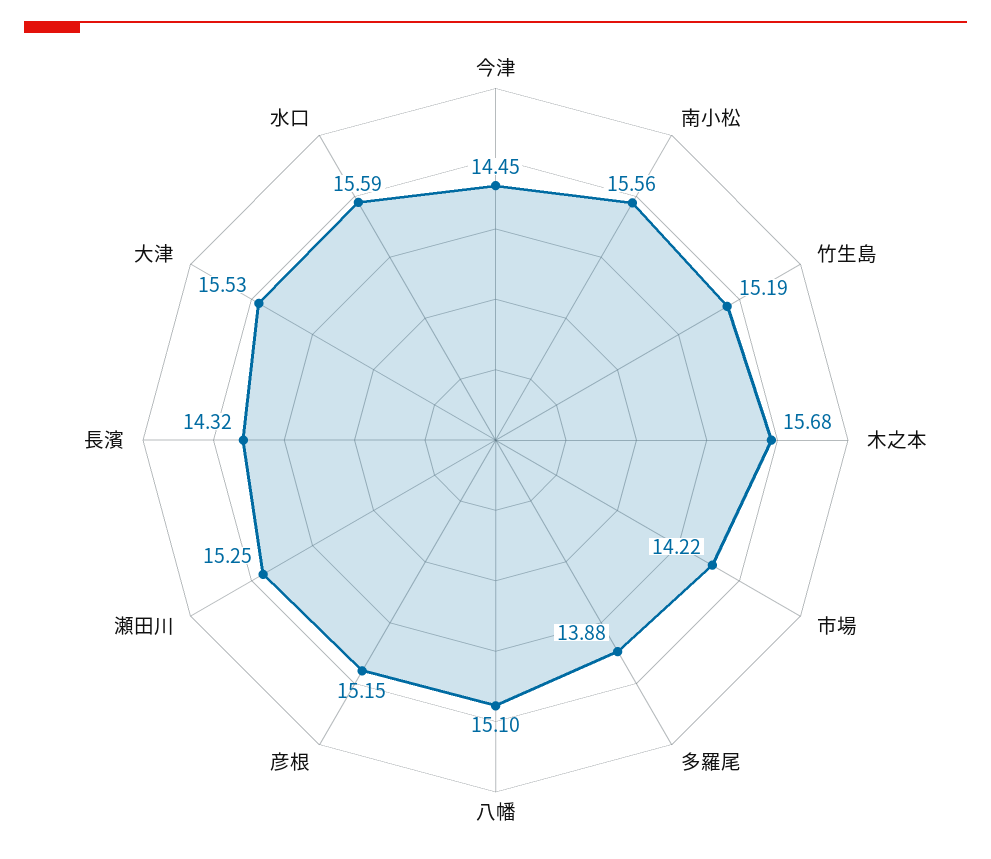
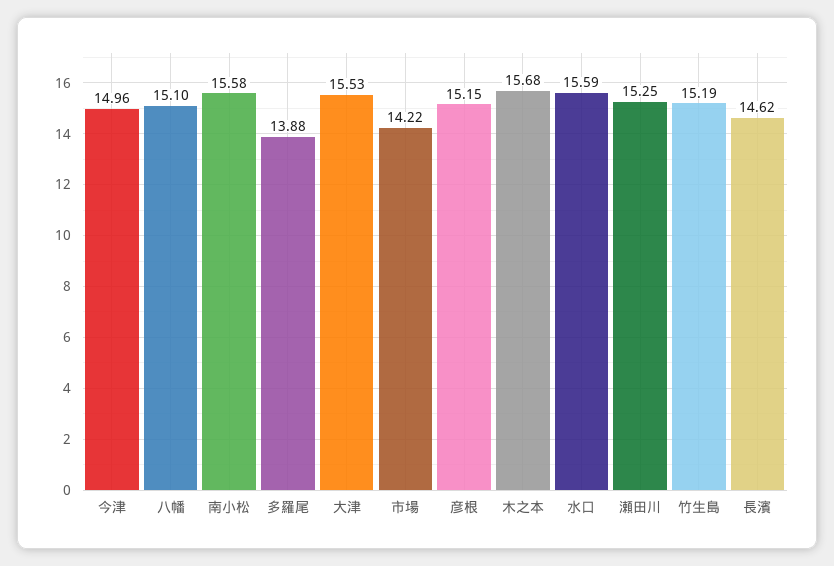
今津: 14.45 -> 14.96
南小松: 15.56 -> 15.58
長濱: 14.32 -> 14.62

